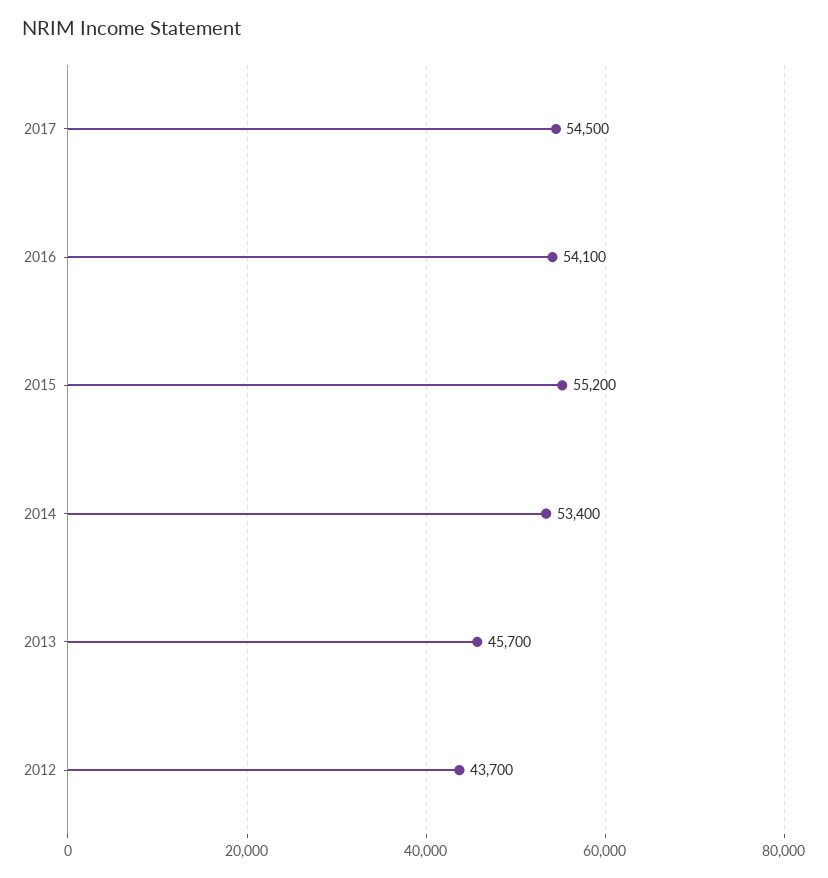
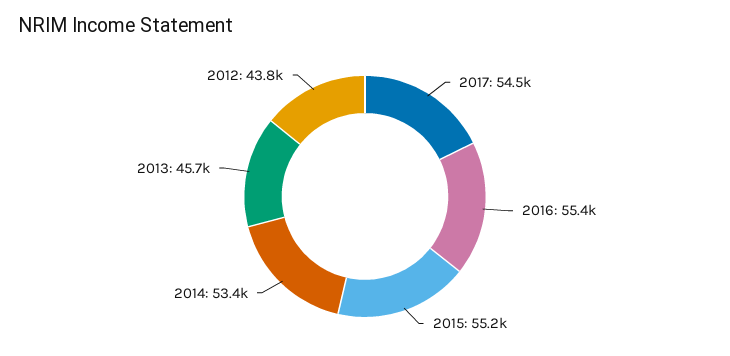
2016: 54100 -> 55400
2012: 43700 -> 43800

